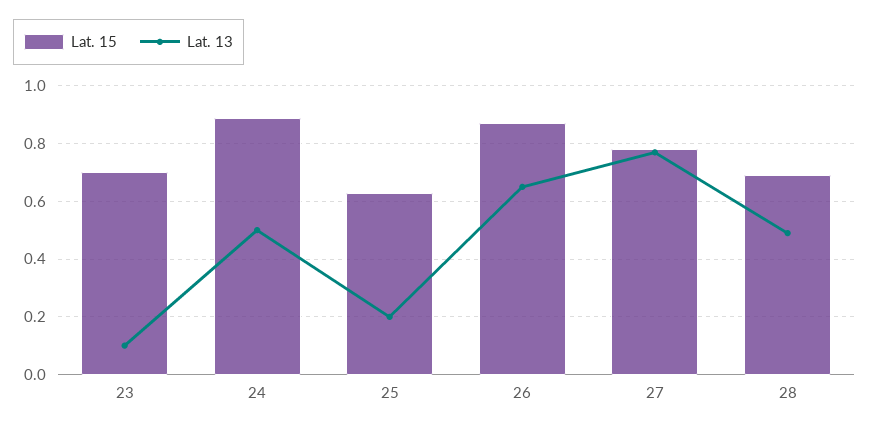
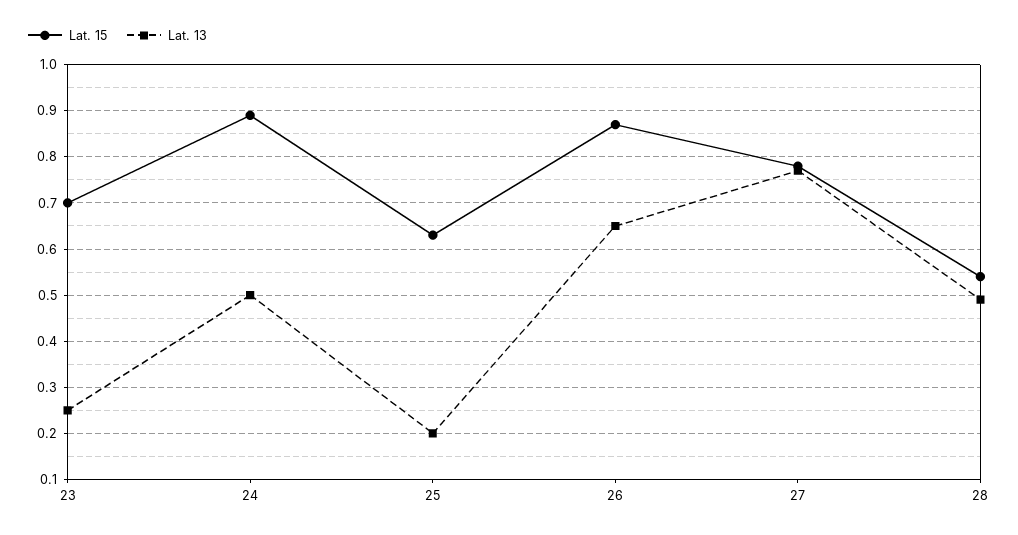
Lat. 13, 23: 0.1 -> 0.25
Lat. 15, 28: 0.7 -> 0.55

